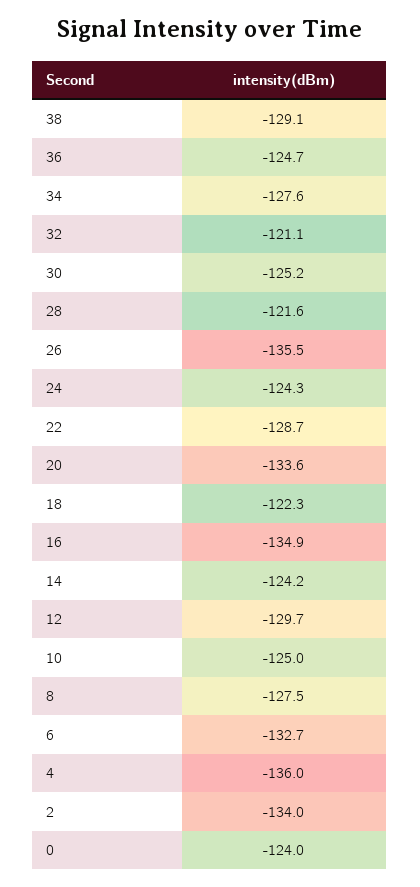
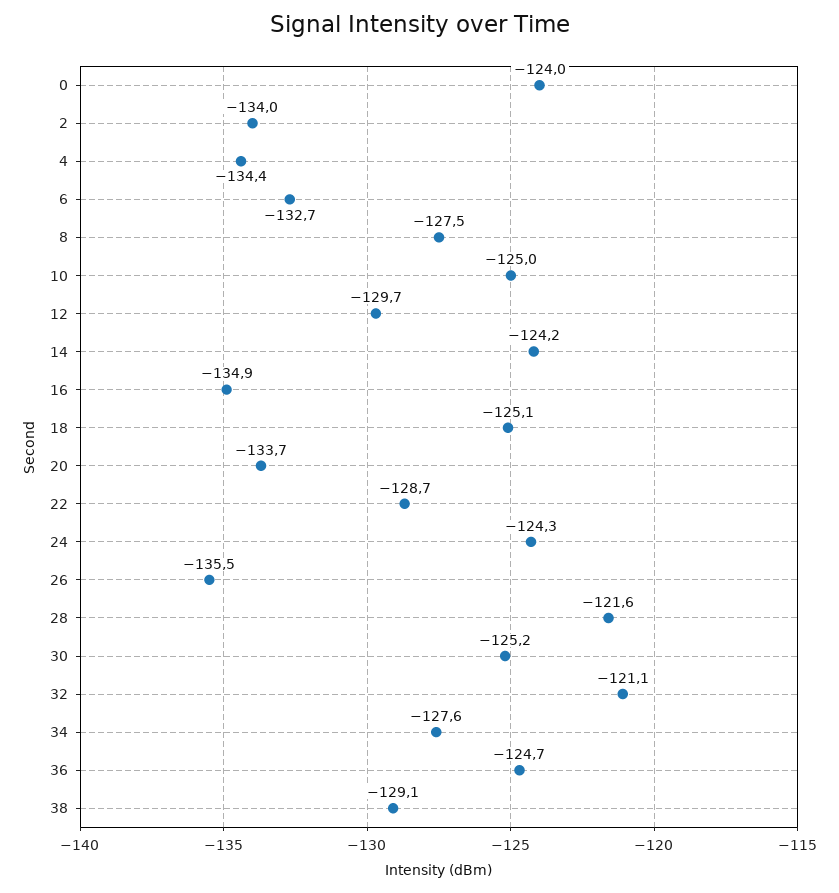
20: -133.6 -> -133.7
18: -122.3 -> -125.1
4: -136 -> -134.4

